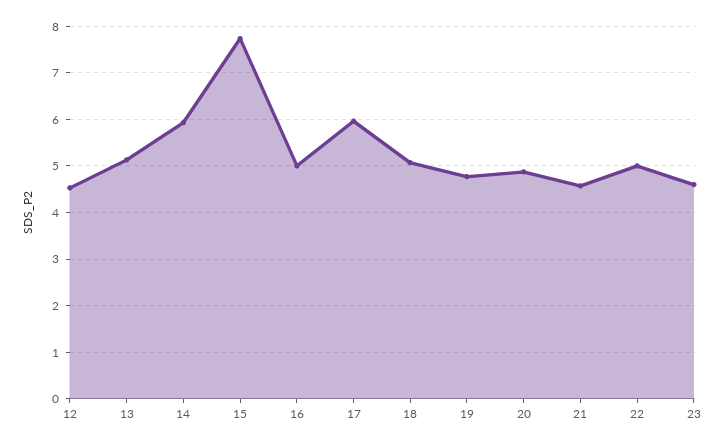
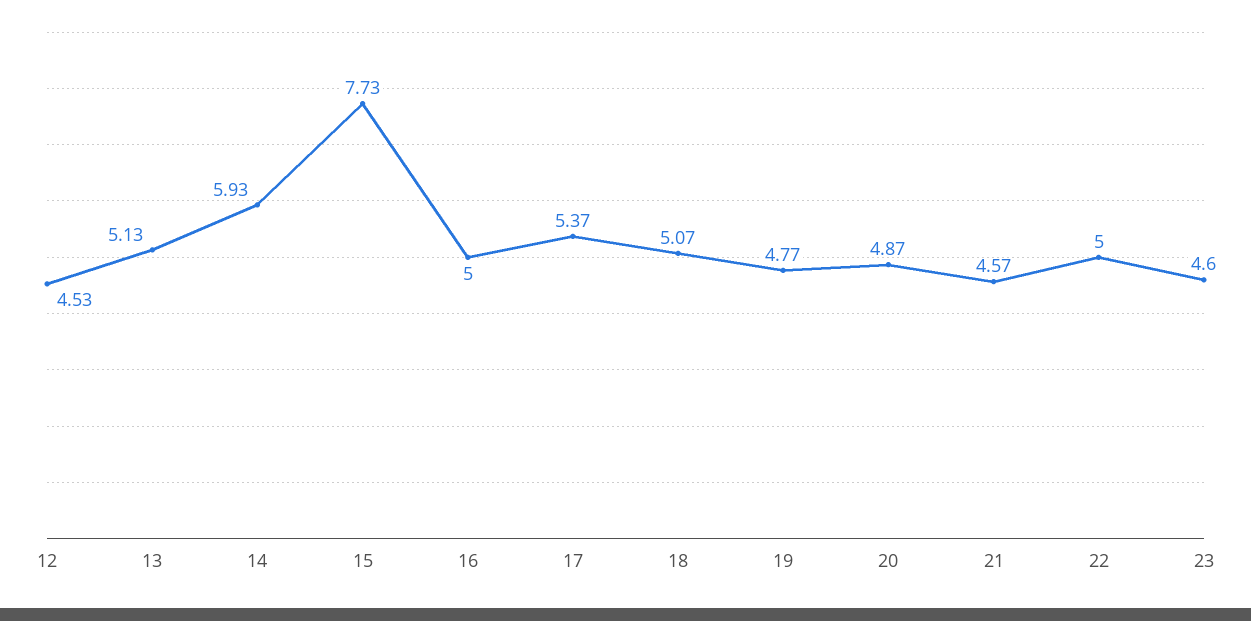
17: 6 -> 5.37

